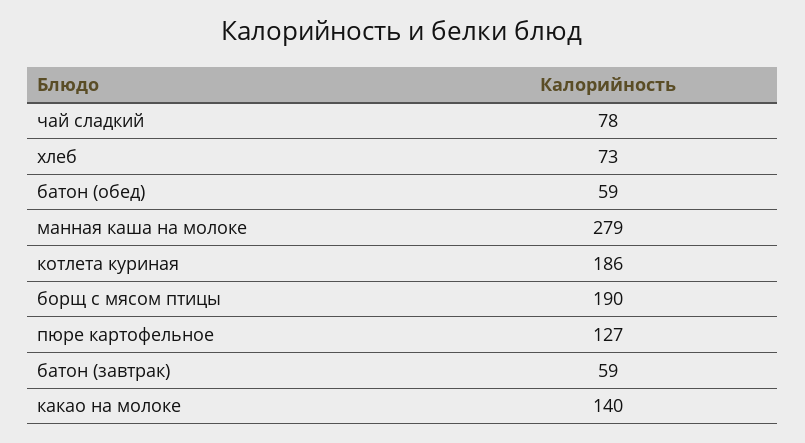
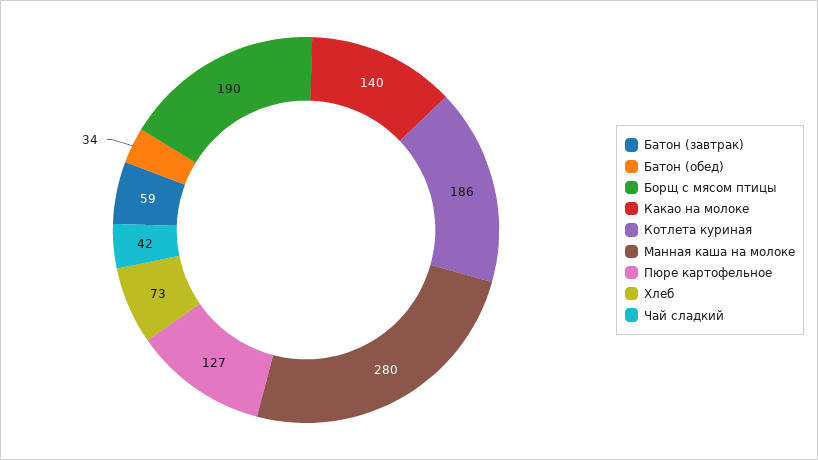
чай сладкий: 78 -> 42
батон (обед): 59 -> 34
манная каша на молоке: 279 -> 280

